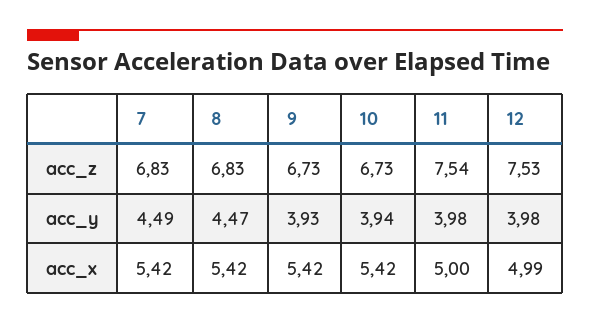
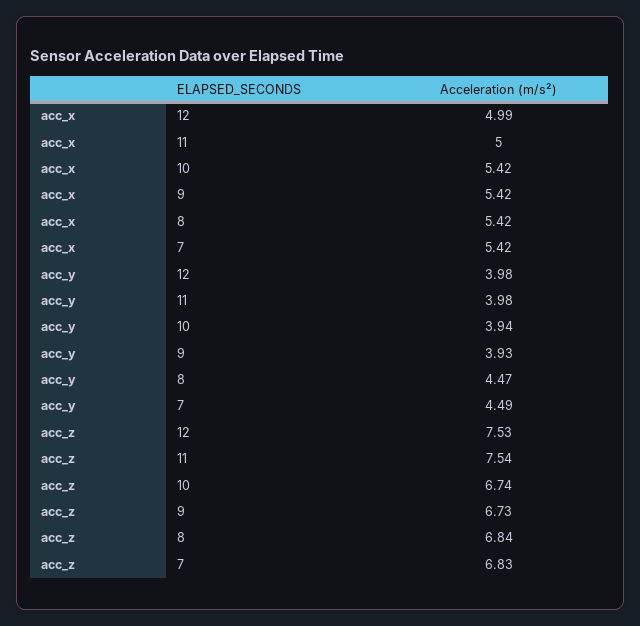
8, acc_z: 6.83 -> 6.84
10, acc_z: 6.73 -> 6.74

